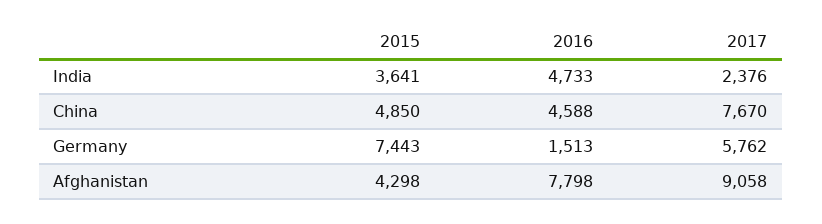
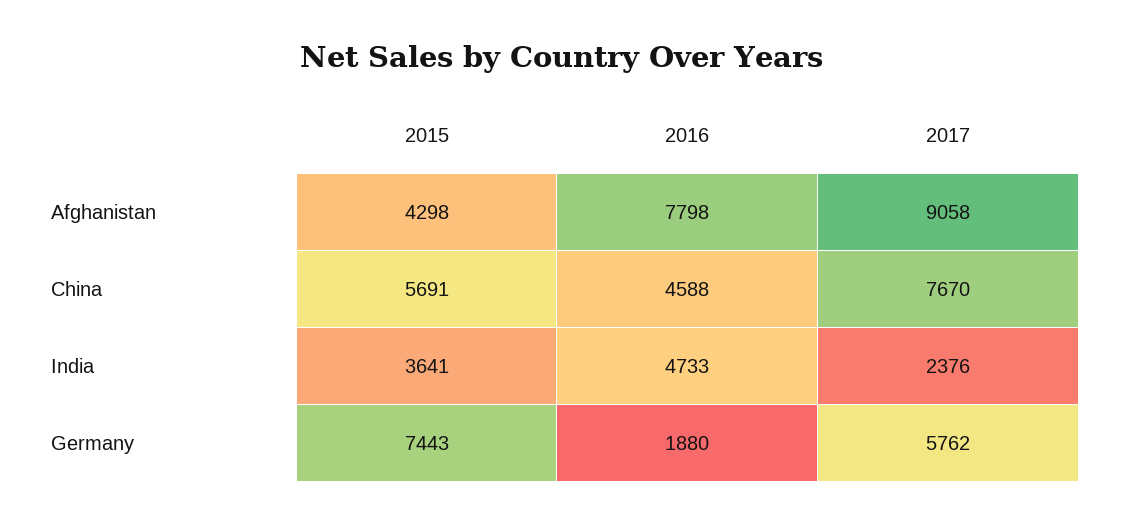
2015, China: 4850 -> 5691
2016, Germany: 1513 -> 1880

